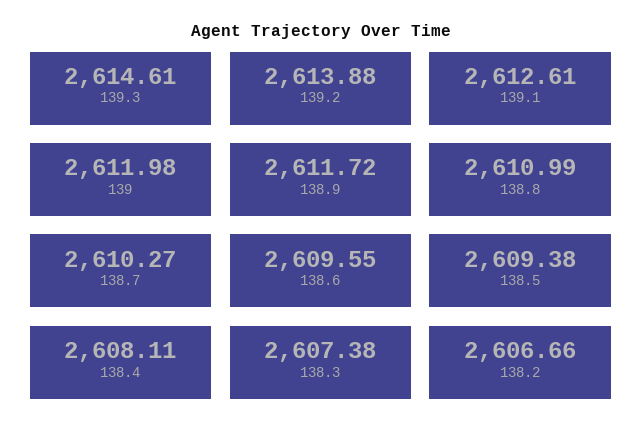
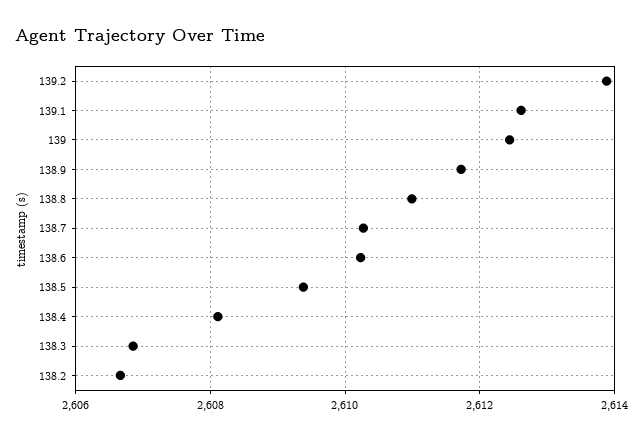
139.3: 2614.61 -> none
139: 2611.98 -> 2612.4
138.6: 2609.55 -> 2610.2
138.3: 2607.38 -> 2606.8

